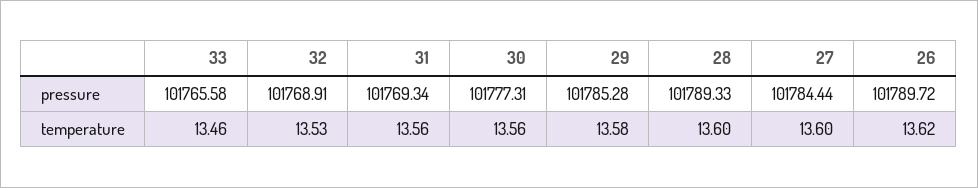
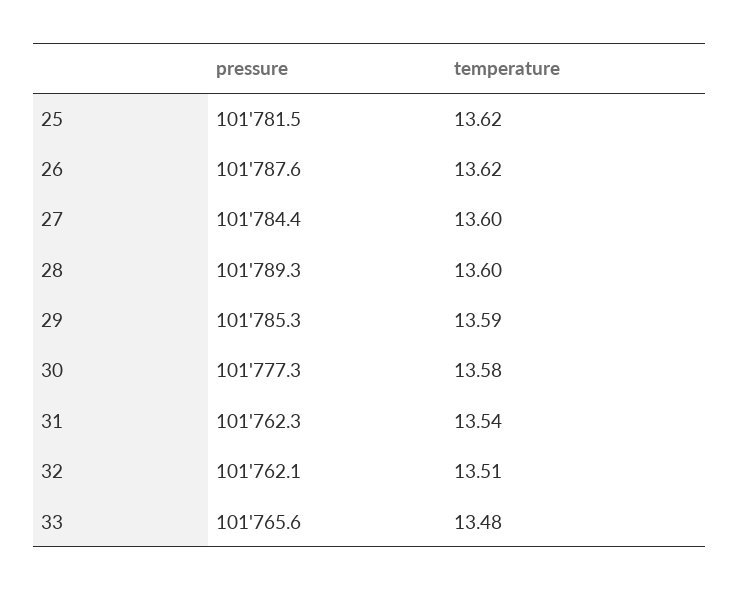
32, pressure: 101768.91 -> 101762.1
31, pressure: 101769.34 -> 101762.3
26, pressure: 101789.72 -> 101787.6
33, temperature: 13.46 -> 13.48
32, temperature: 13.53 -> 13.51
31, temperature: 13.56 -> 13.54
30, temperature: 13.56 -> 13.58
29, temperature: 13.58 -> 13.59
25, pressure: none -> 101781.5
25, temperature: none -> 13.62

